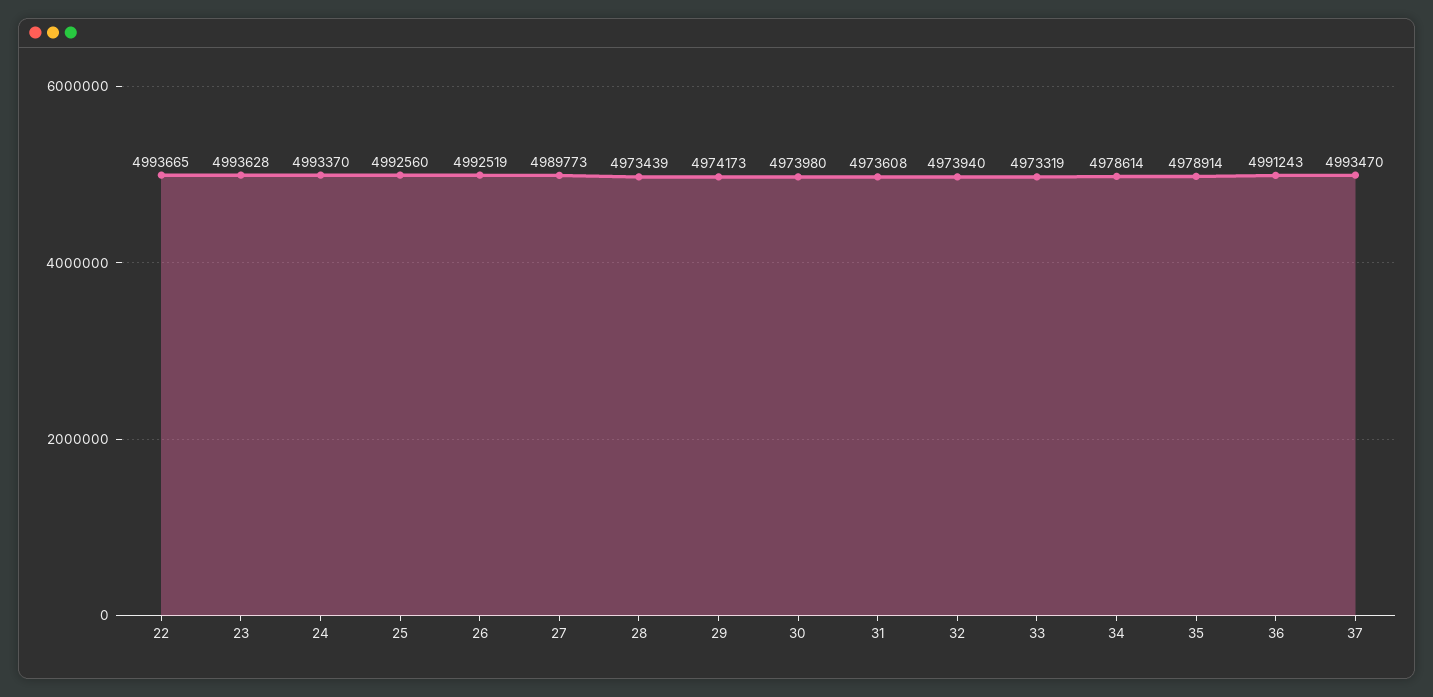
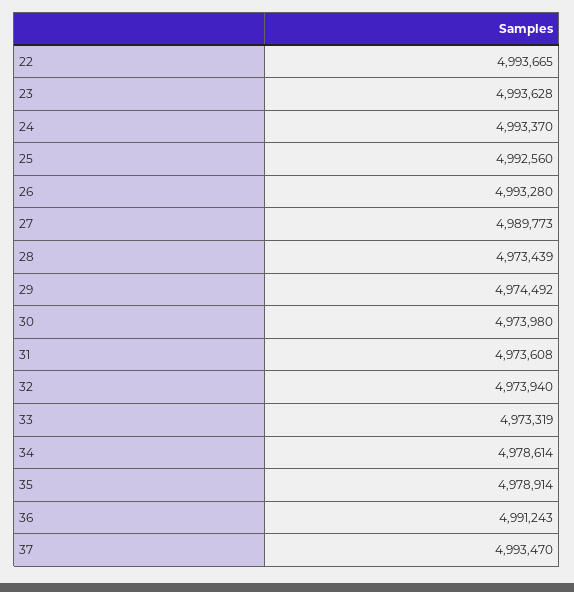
26: 4992519 -> 4993280
29: 4974173 -> 4974492

